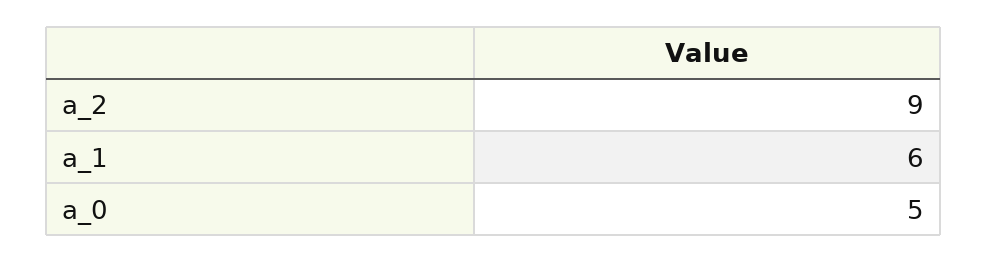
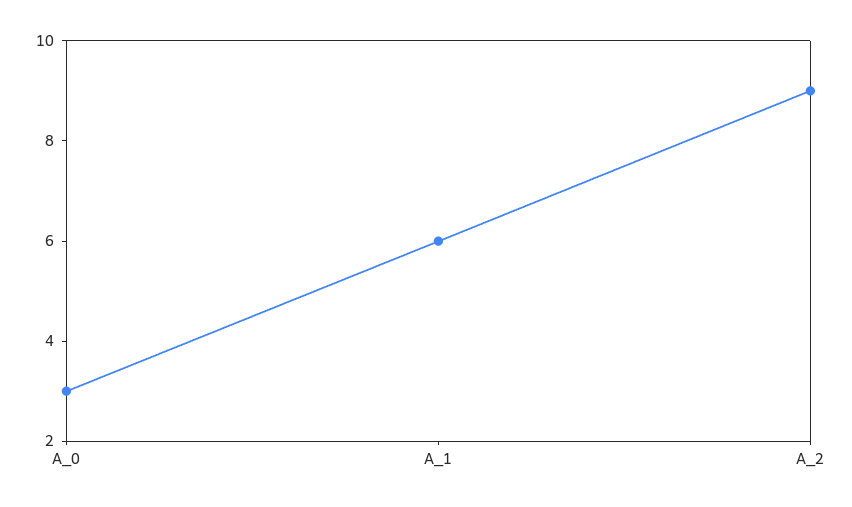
a_0: 5 -> 3

